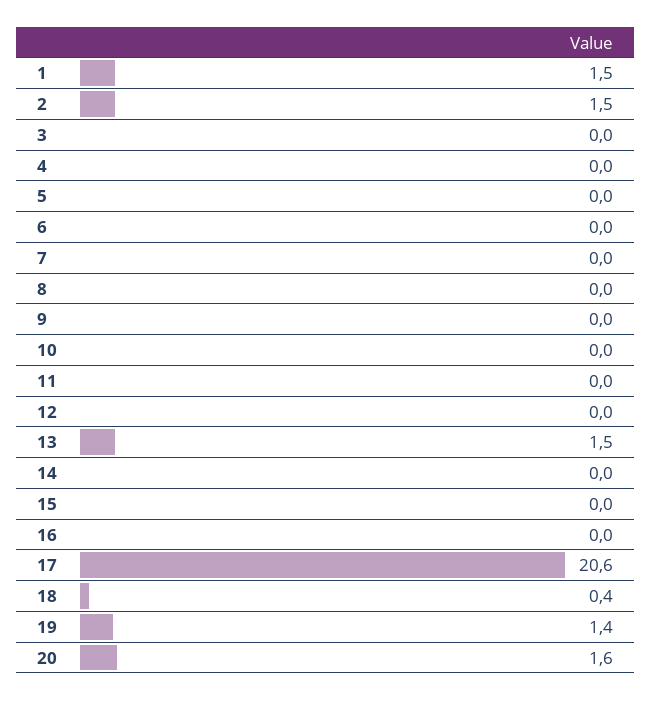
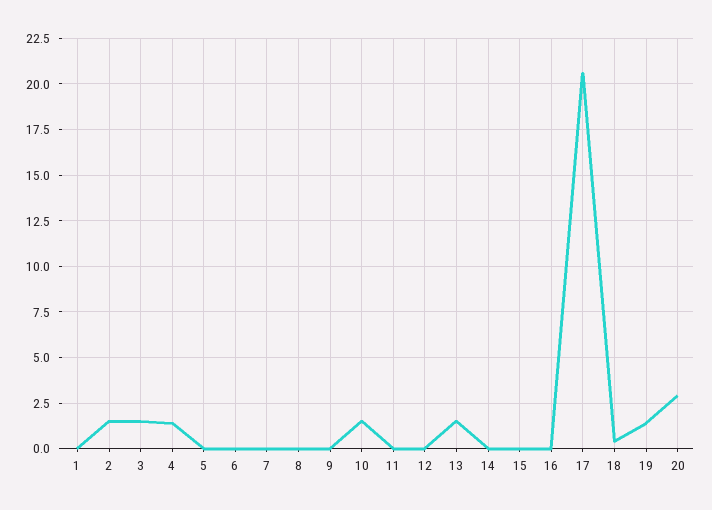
1: 1.5 -> 0
3: 0 -> 1.5
4: 0 -> 1.5
10: 0 -> 1.5
20: 1.6 -> 3

